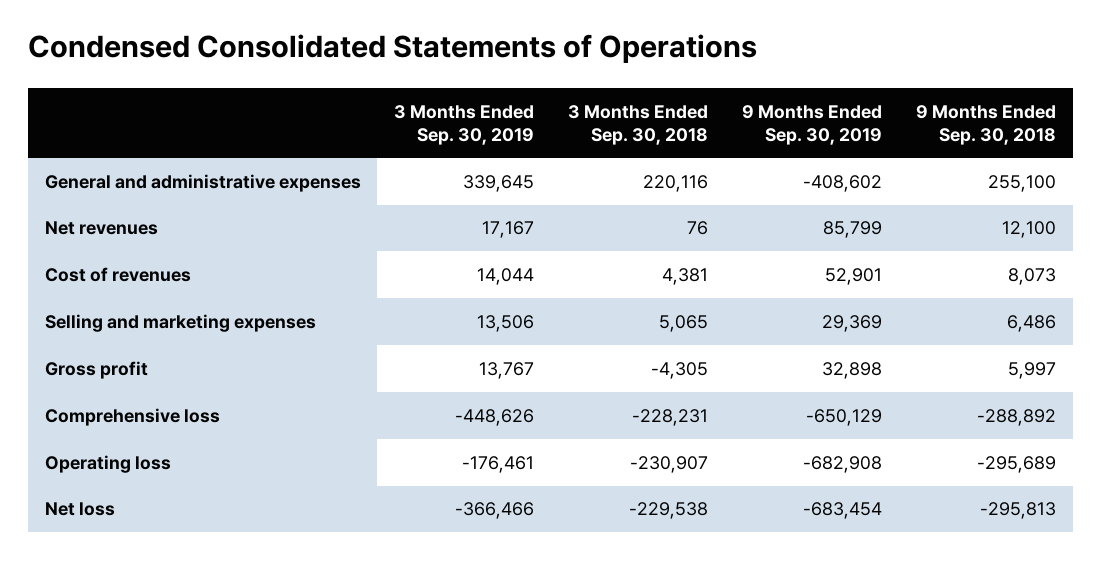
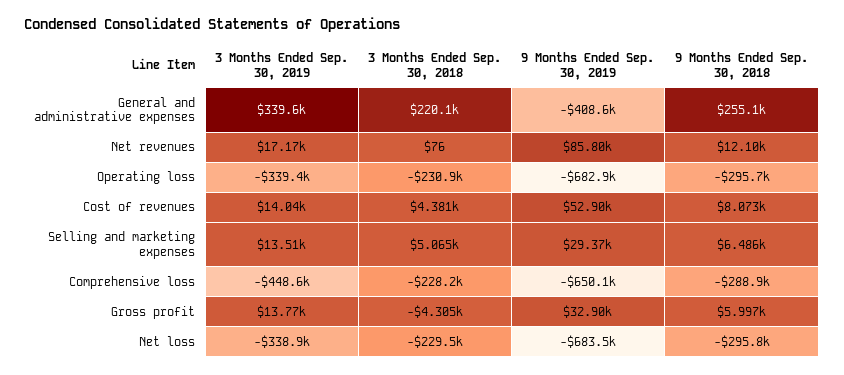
3 Months Ended Sep. 30, 2019, Operating loss: -176461 -> -339400
3 Months Ended Sep. 30, 2019, Net loss: -366466 -> -338900

